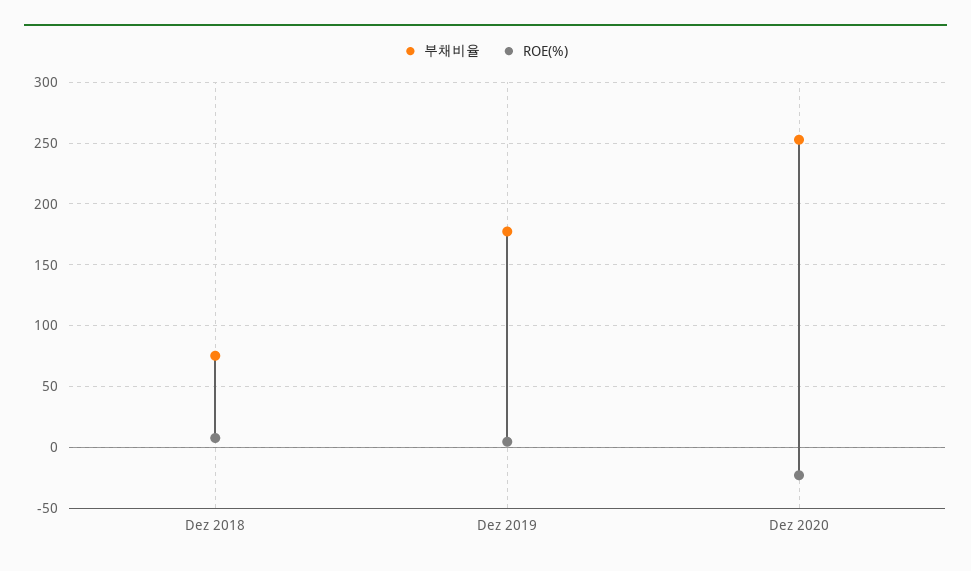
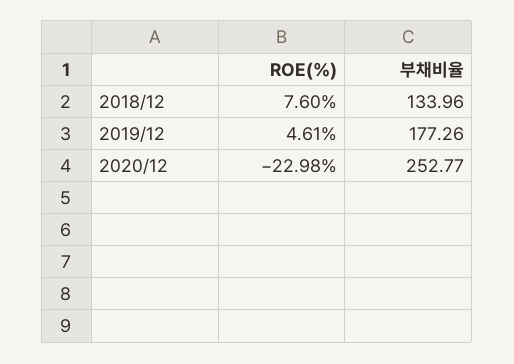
부채비율, Dez 2018: 75 -> 133.96

